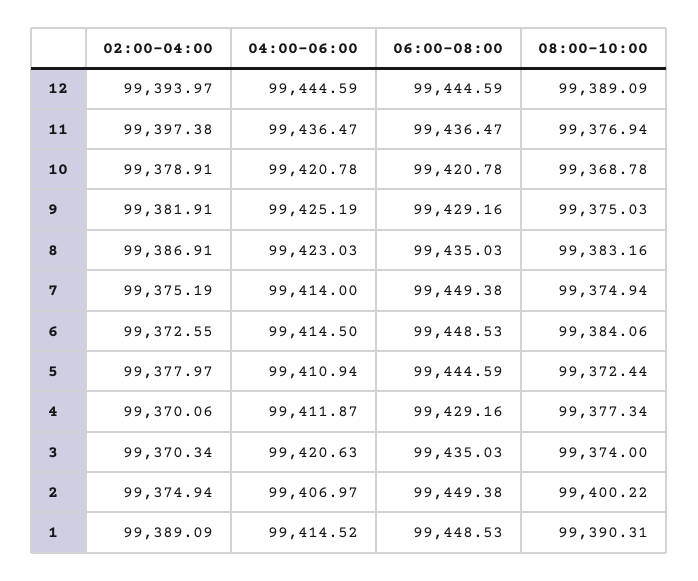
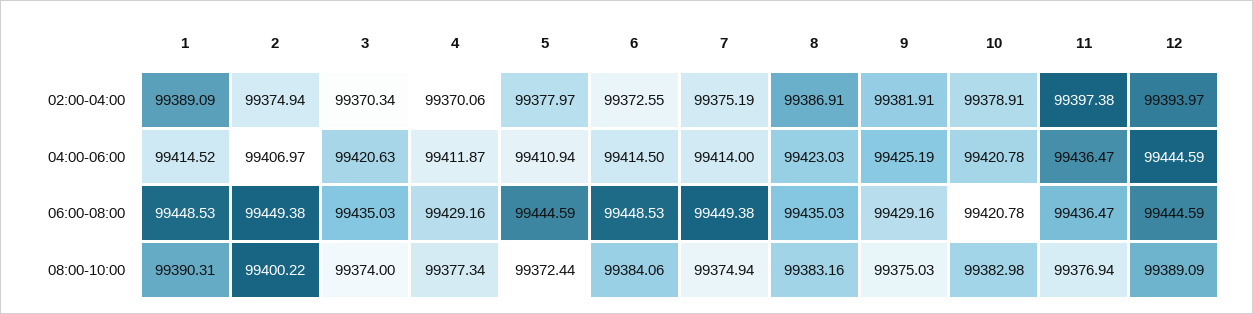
08:00-10:00, 10: 99368.78 -> 99382.98

